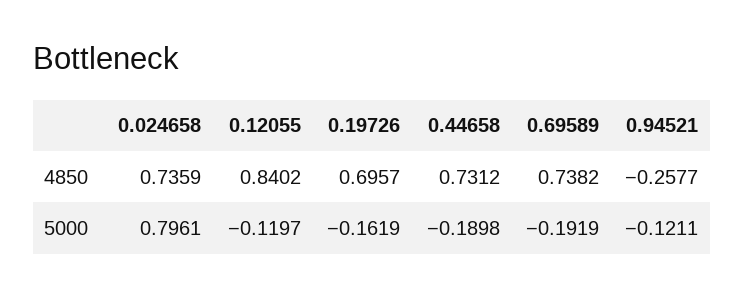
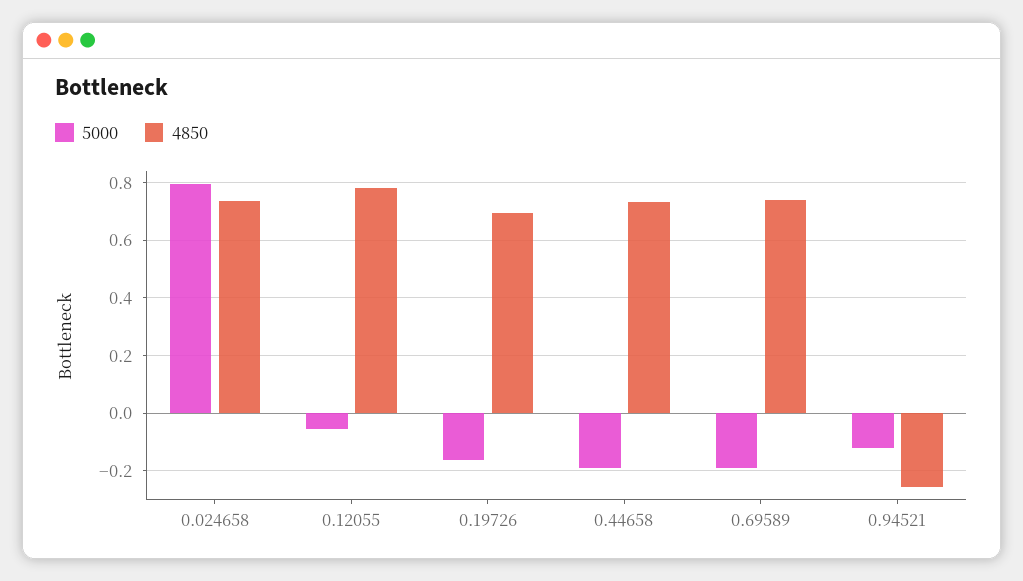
4850, 0.12055: 0.8402 -> 0.775
5000, 0.12055: -0.1197 -> -0.05

